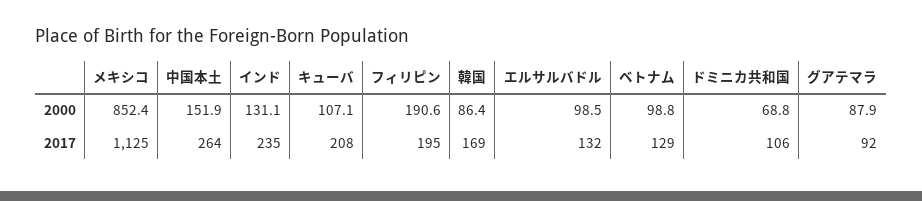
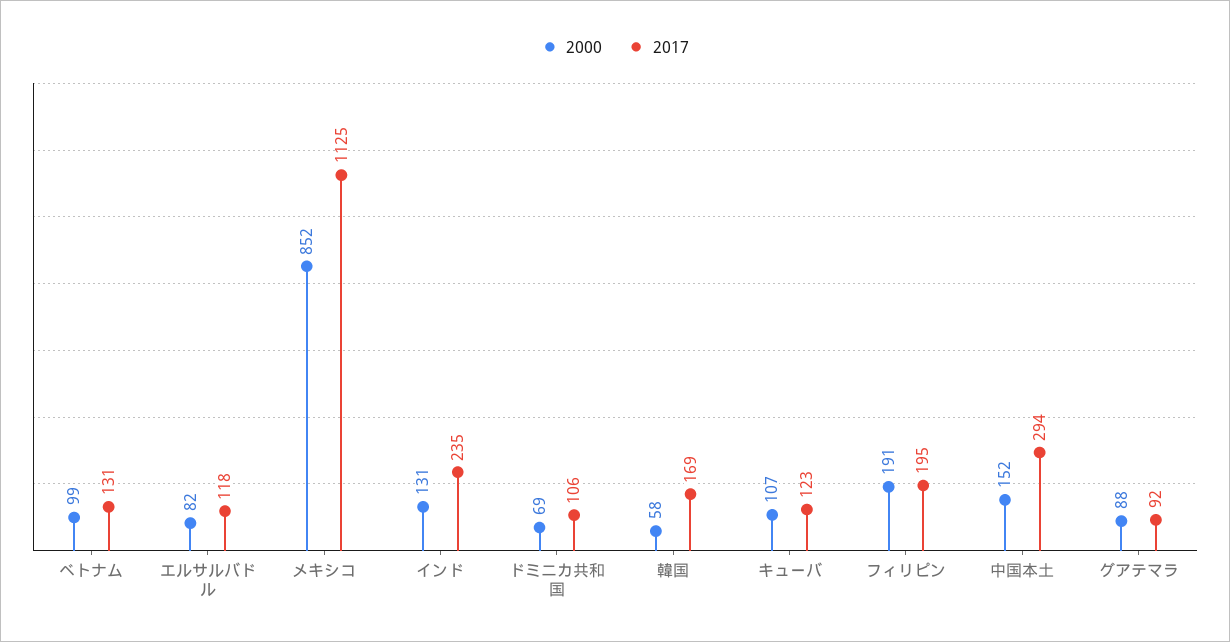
2000, 韓国: 86.4 -> 58
2000, エルサルバドル: 98.5 -> 82
2017, 中国本土: 264 -> 294
2017, キューバ: 208 -> 123
2017, エルサルバドル: 132 -> 118
2017, ベトナム: 129 -> 131

